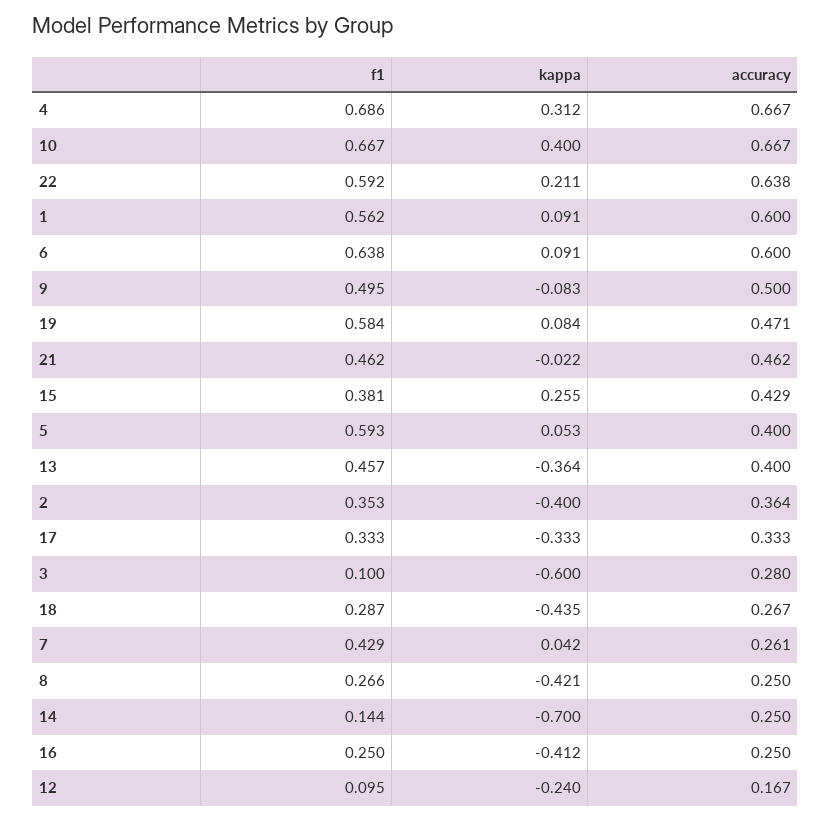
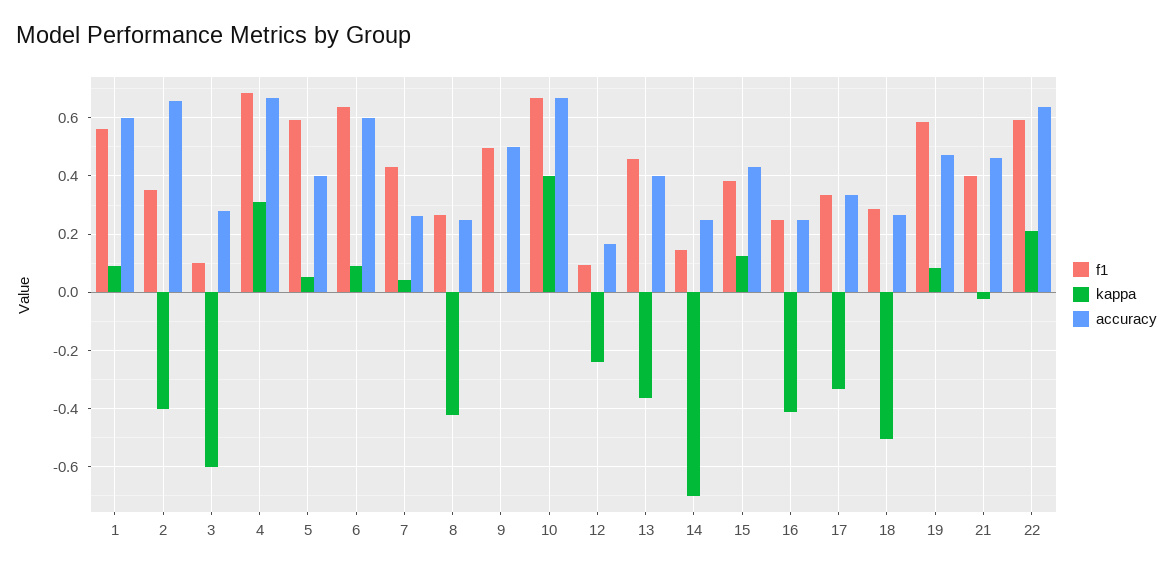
kappa, 9: -0.083 -> 0
f1, 21: 0.462 -> 0.4
kappa, 15: 0.255 -> 0.125
accuracy, 2: 0.364 -> 0.65
kappa, 18: -0.435 -> -0.5

